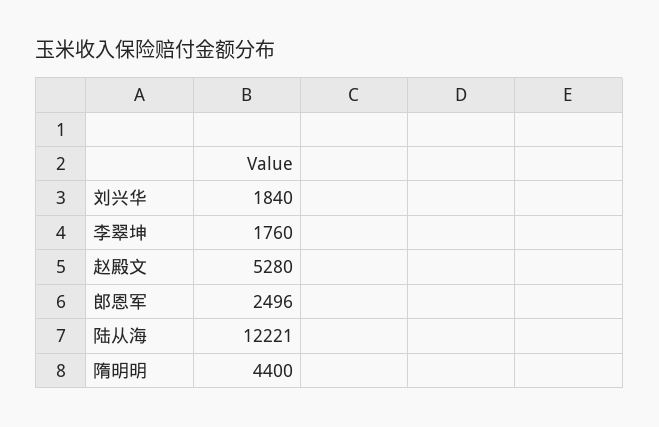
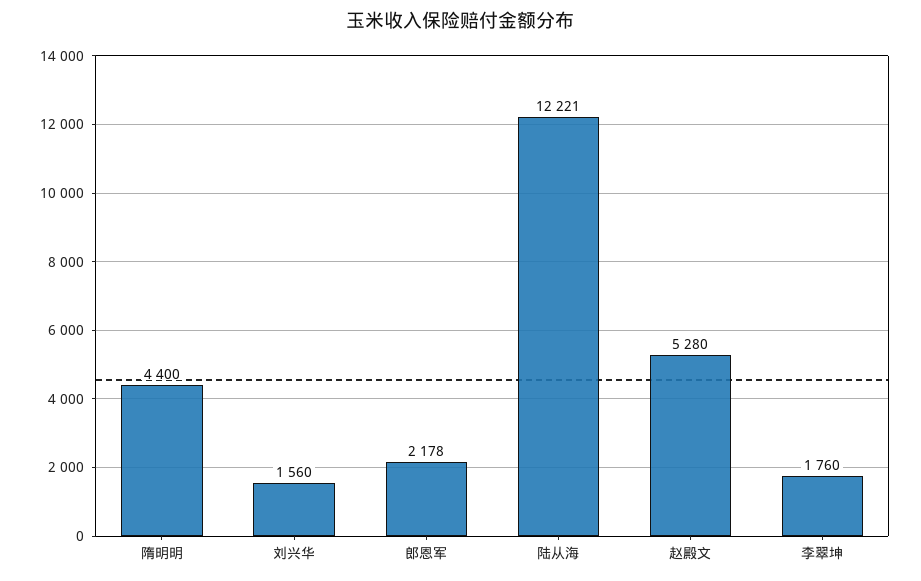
刘兴华: 1840 -> 1560
郎恩军: 2496 -> 2178

